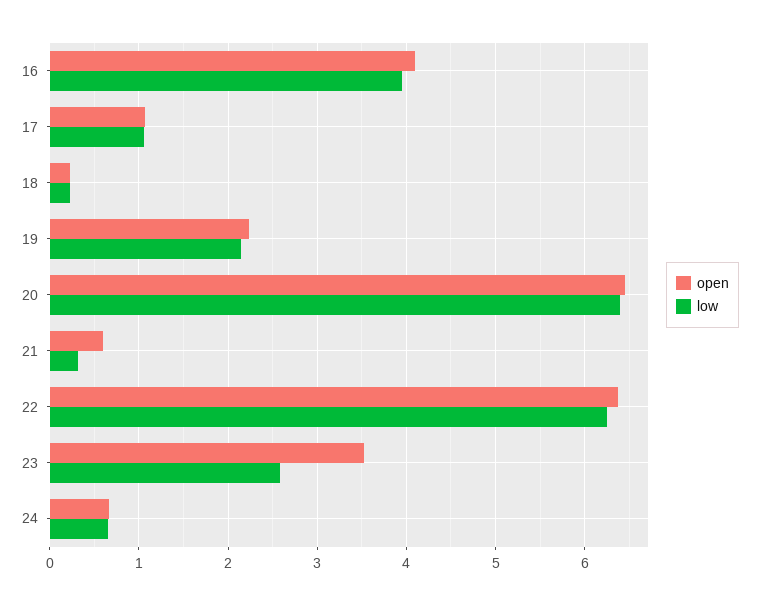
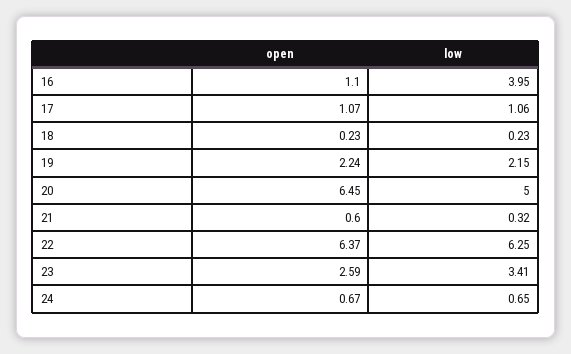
open, 16: 4.1 -> 1.1
low, 20: 6.4 -> 5
open, 23: 3.5 -> 2.59
low, 23: 2.6 -> 3.41

